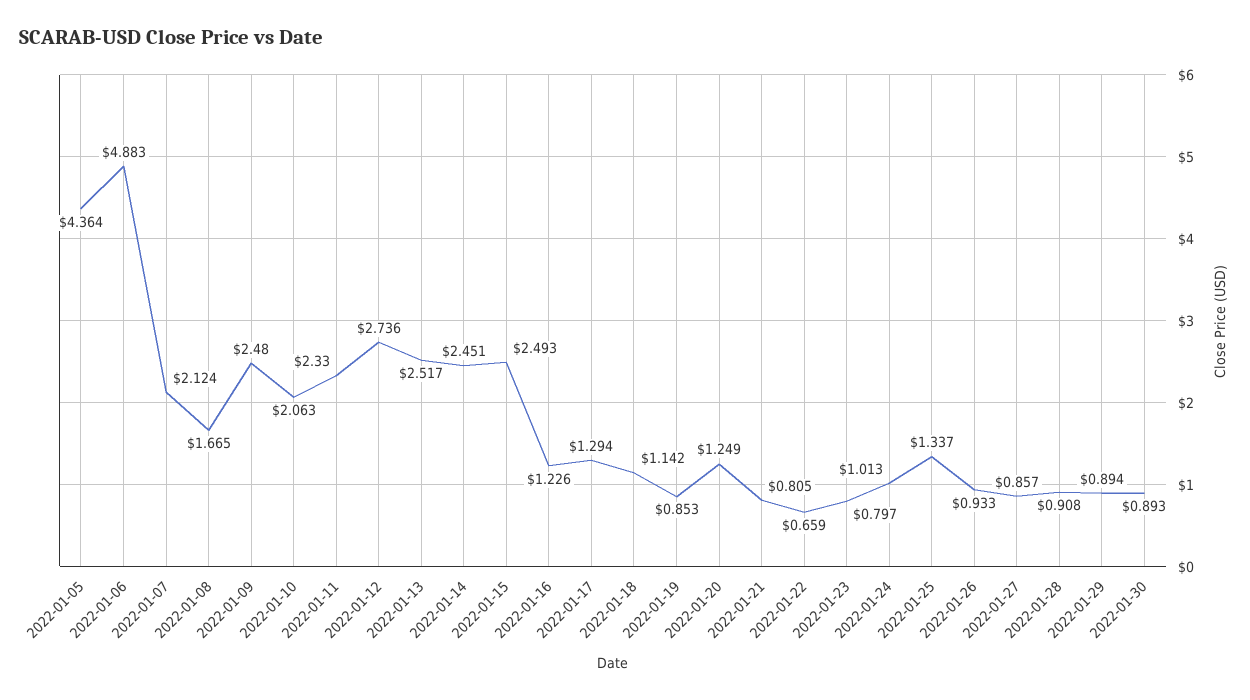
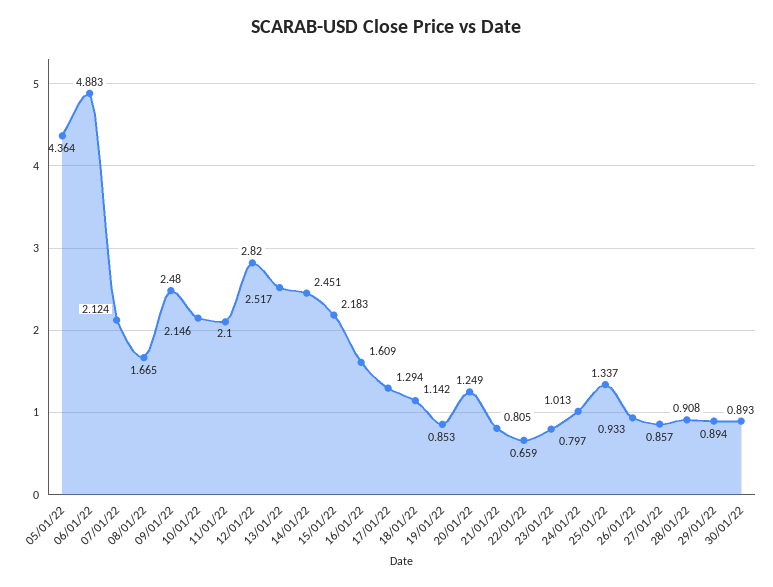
2022-01-10: 2.063 -> 2.146
2022-01-11: 2.33 -> 2.1
2022-01-12: 2.736 -> 2.82
2022-01-15: 2.493 -> 2.183
2022-01-16: 1.226 -> 1.609

